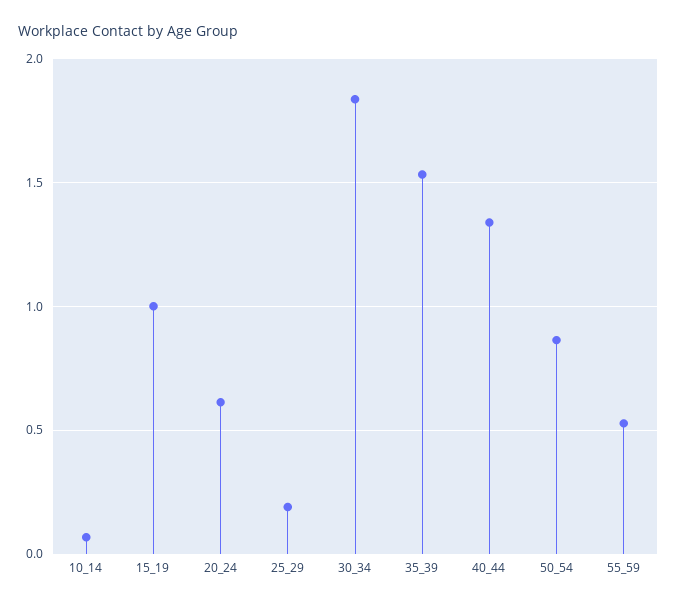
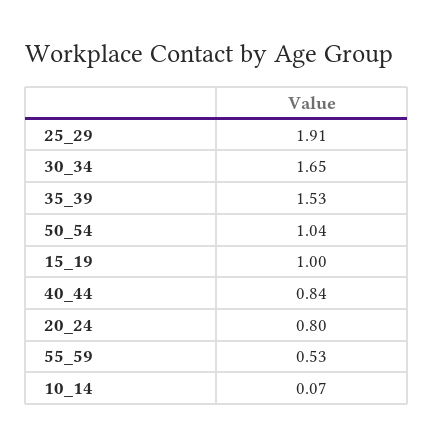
20_24: 0.6 -> 0.8
25_29: 0.2 -> 1.91
30_34: 1.85 -> 1.65
40_44: 1.35 -> 0.84
50_54: 0.85 -> 1.04

